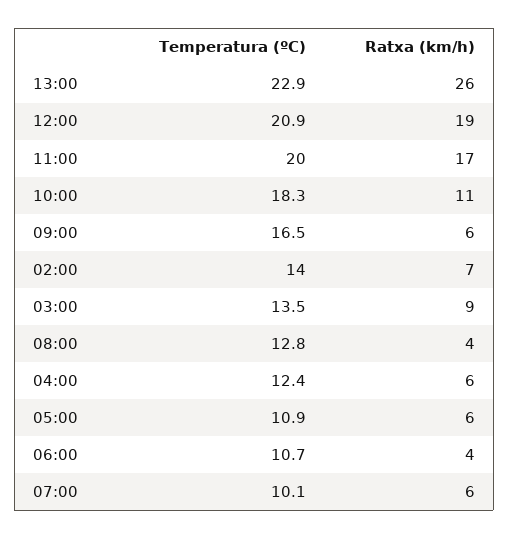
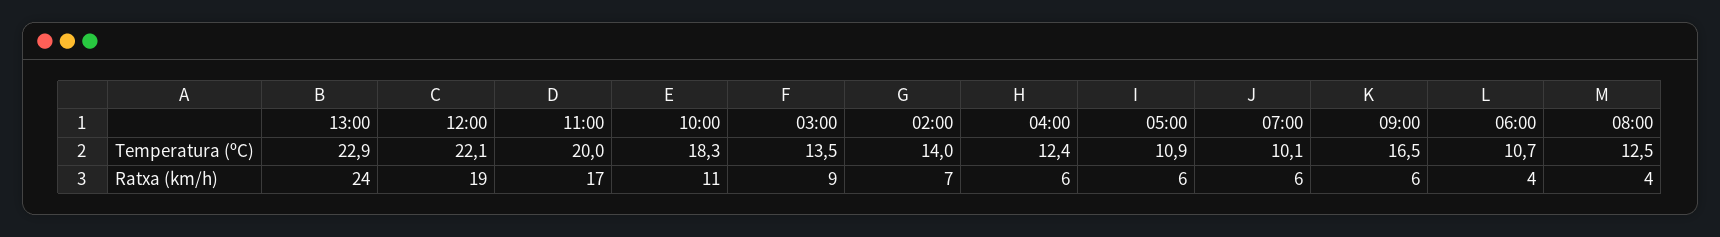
Ratxa (km/h), 13:00: 26 -> 24
Temperatura (ºC), 12:00: 20.9 -> 22.1
Temperatura (ºC), 08:00: 12.8 -> 12.5

